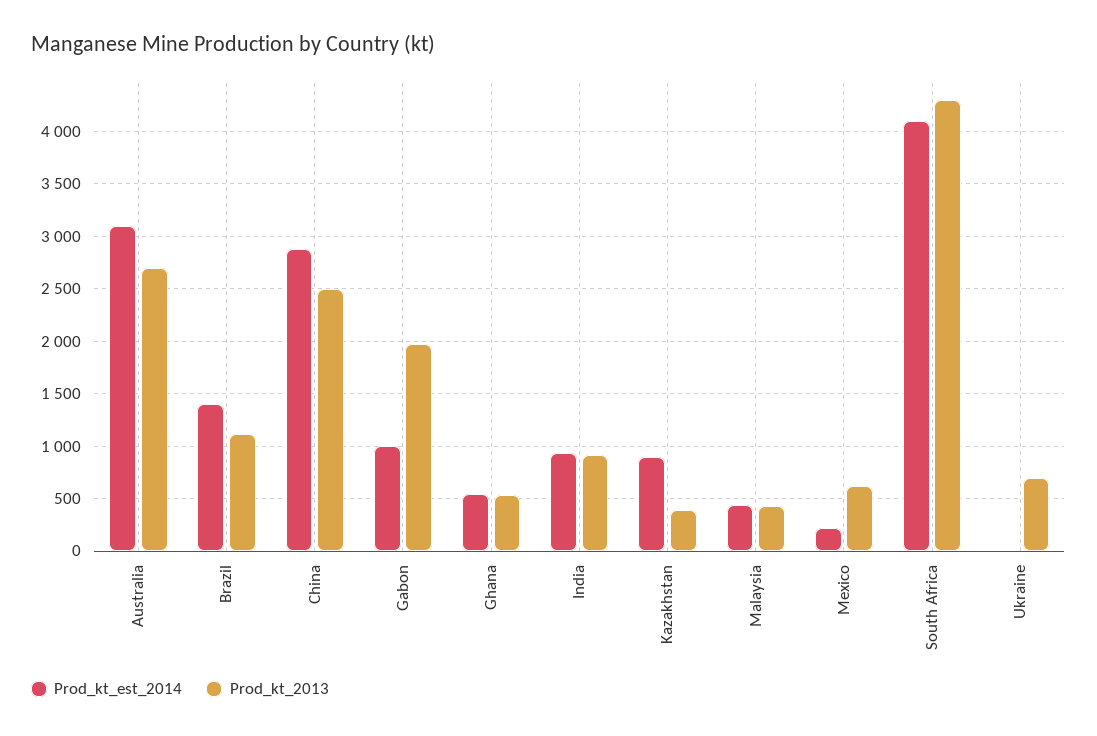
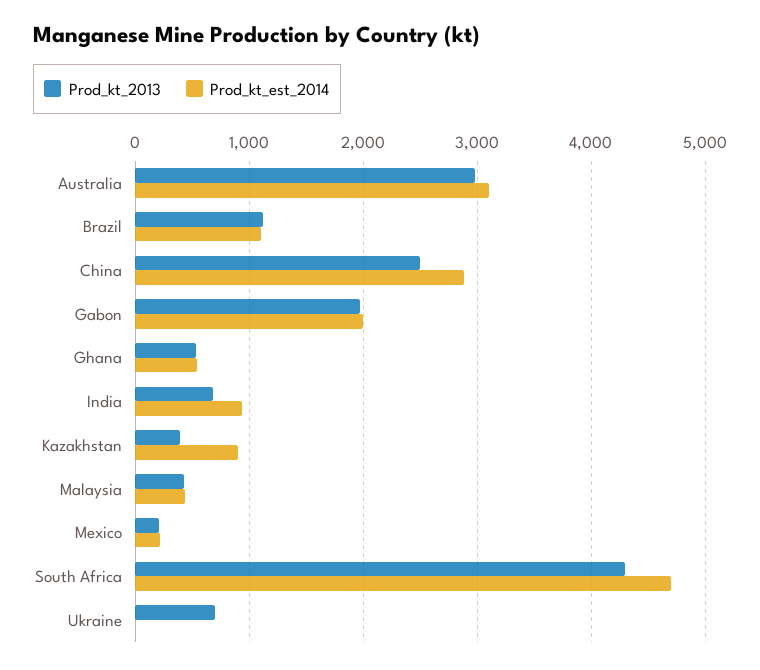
Prod_kt_2013, Australia: 2700 -> 3000
Prod_kt_est_2014, Brazil: 1400 -> 1100
Prod_kt_est_2014, Gabon: 1000 -> 2000
Prod_kt_2013, India: 900 -> 700
Prod_kt_2013, Mexico: 600 -> 200
Prod_kt_est_2014, South Africa: 4100 -> 4700

